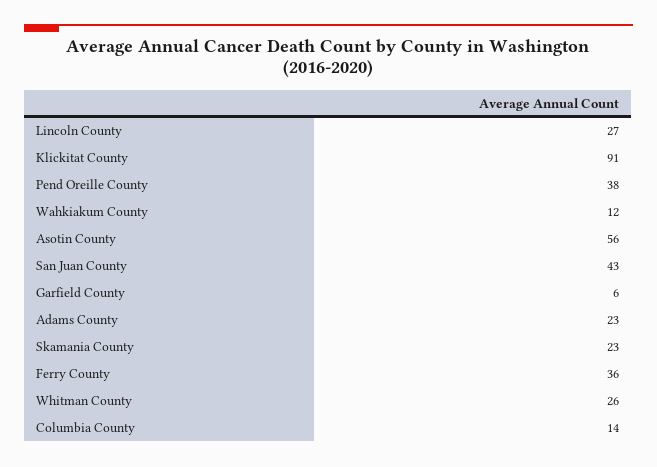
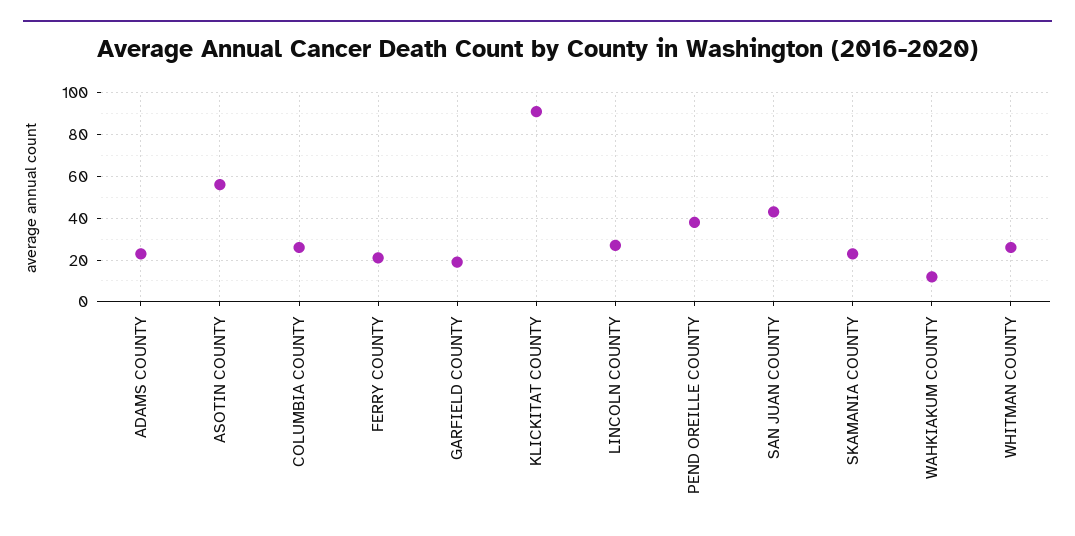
Garfield County: 6 -> 20
Ferry County: 36 -> 20
Columbia County: 14 -> 25

